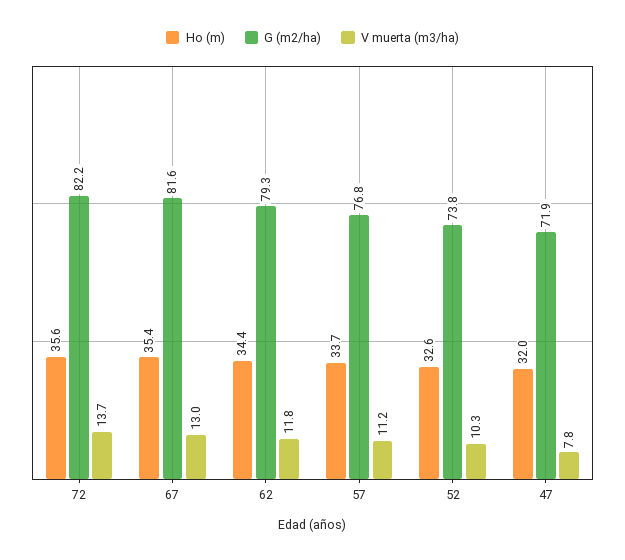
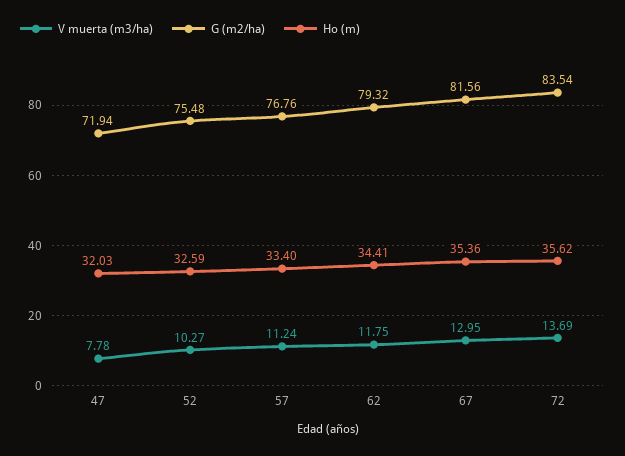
G (m2/ha), 72: 82.2 -> 83.54
Ho (m), 57: 33.7 -> 33.4
G (m2/ha), 52: 73.8 -> 75.48

